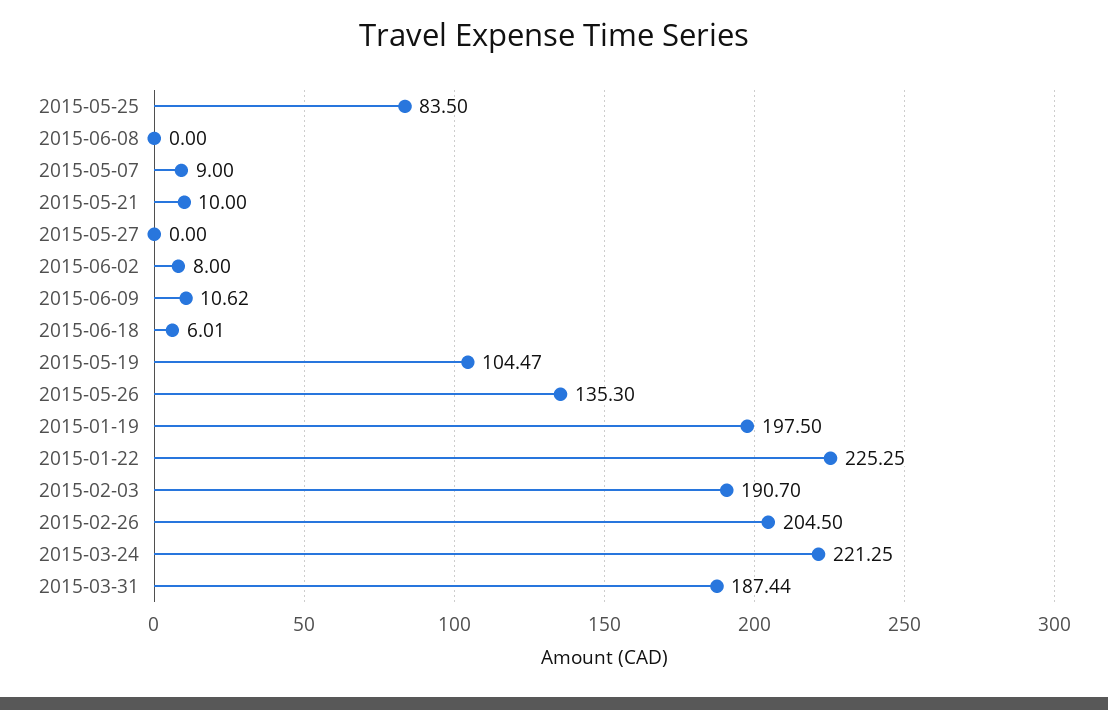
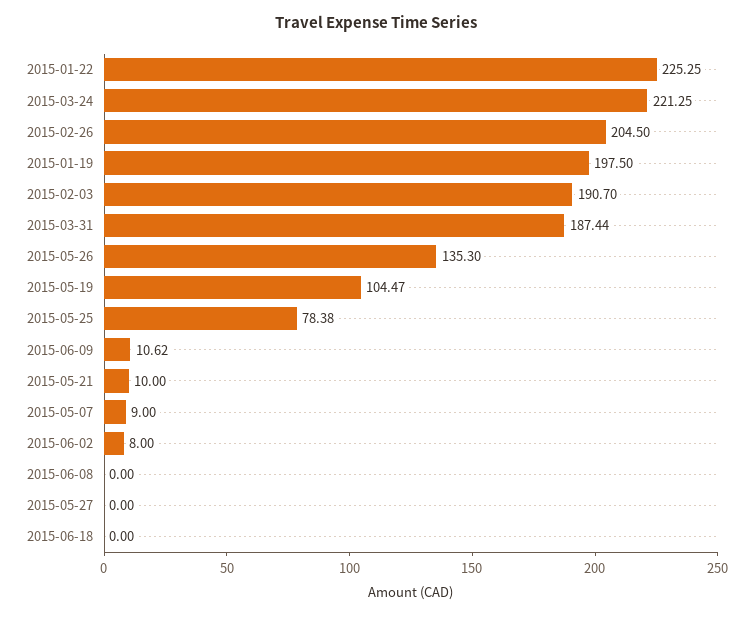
2015-05-25: 83.5 -> 78.38
2015-06-18: 6.01 -> 0

